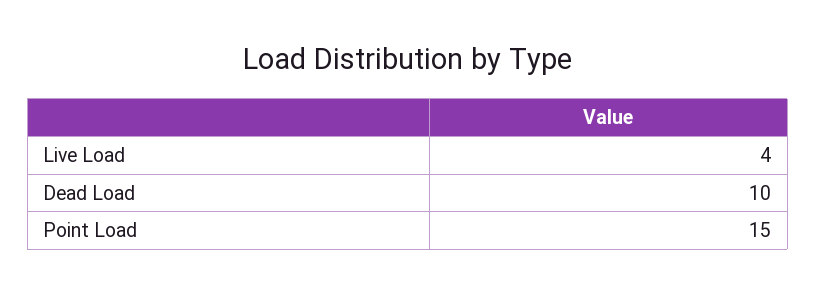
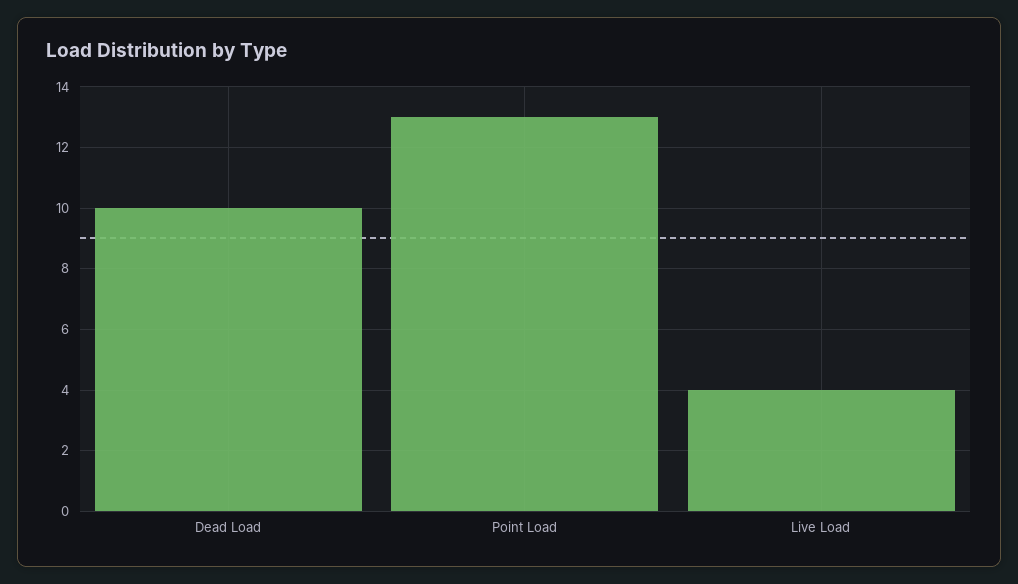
Point Load: 15 -> 13

